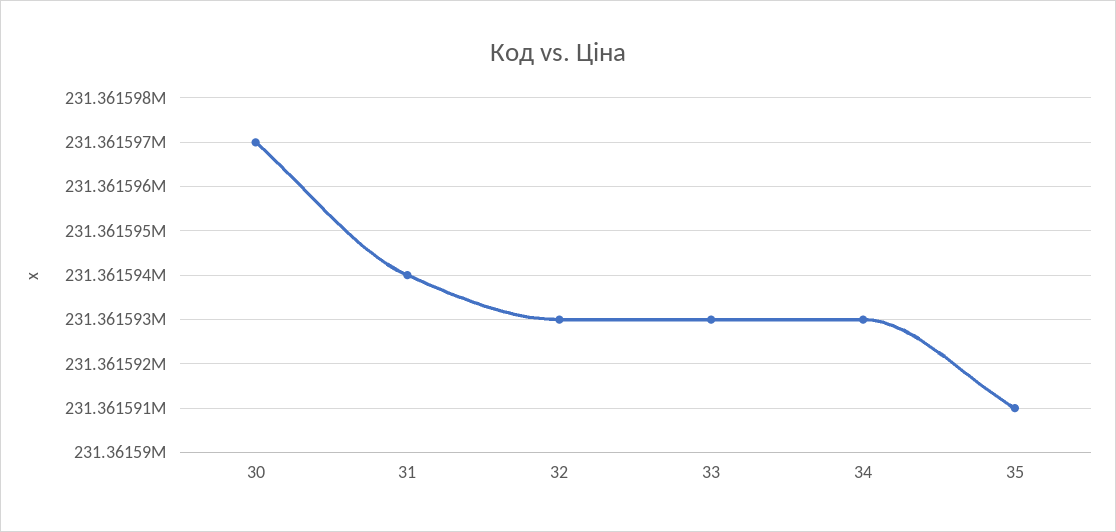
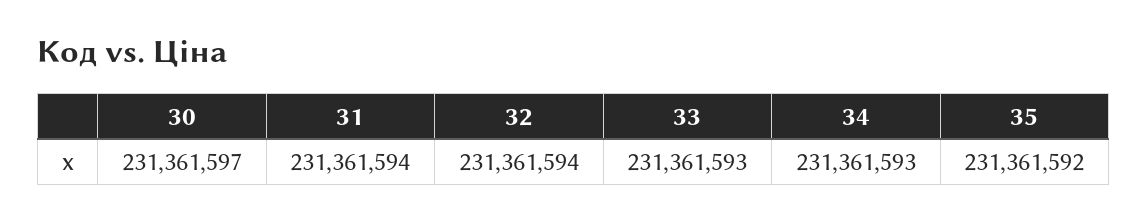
32: 231361593 -> 231361594
35: 231361591 -> 231361592

